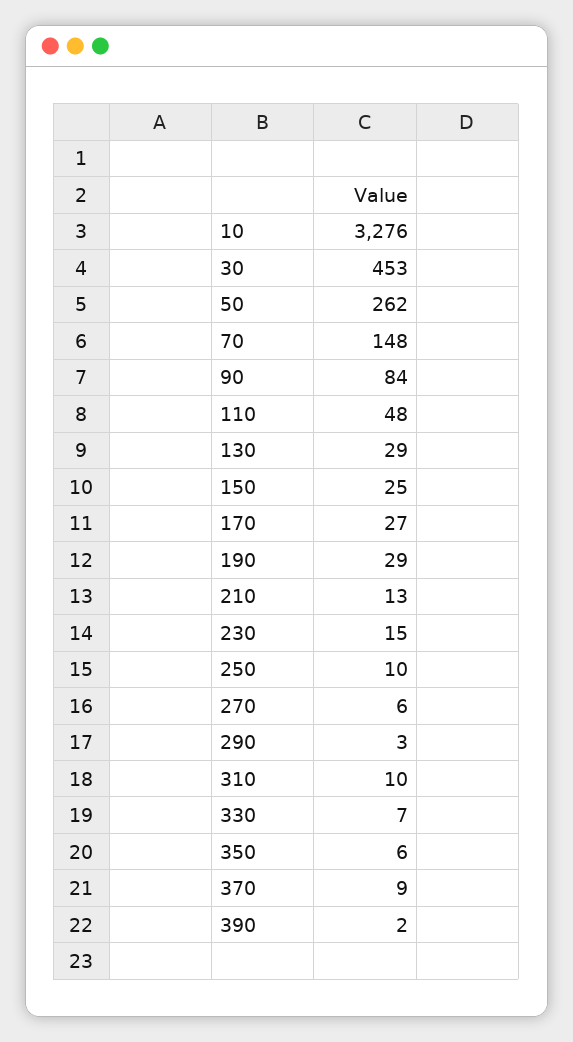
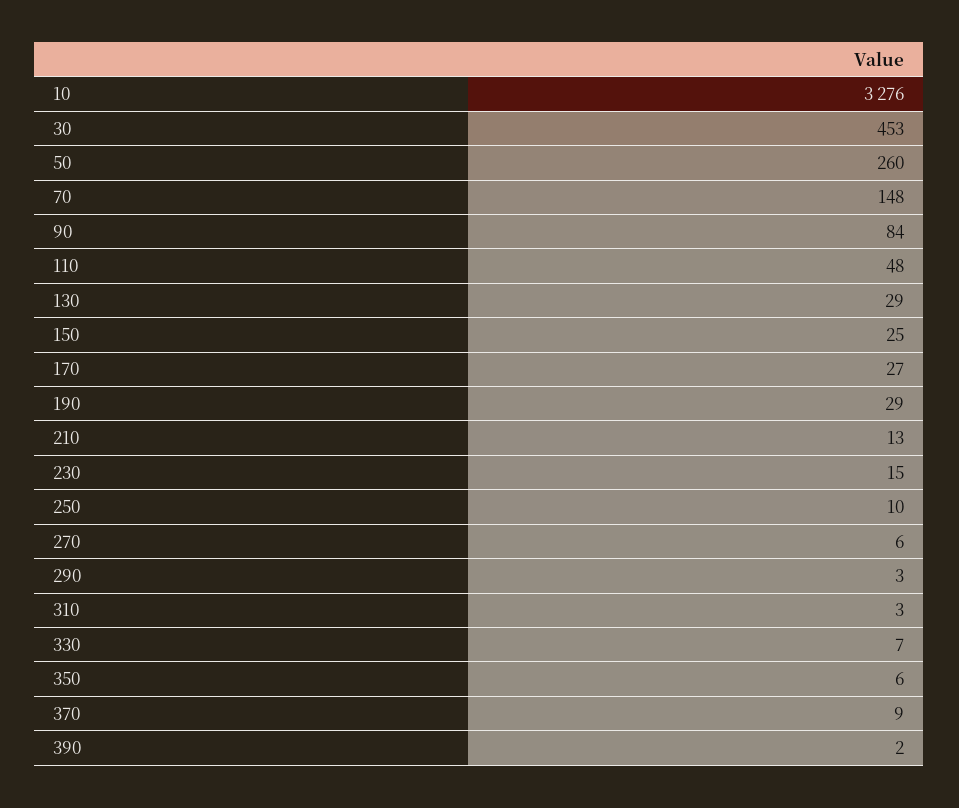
50: 262 -> 260
310: 10 -> 3

